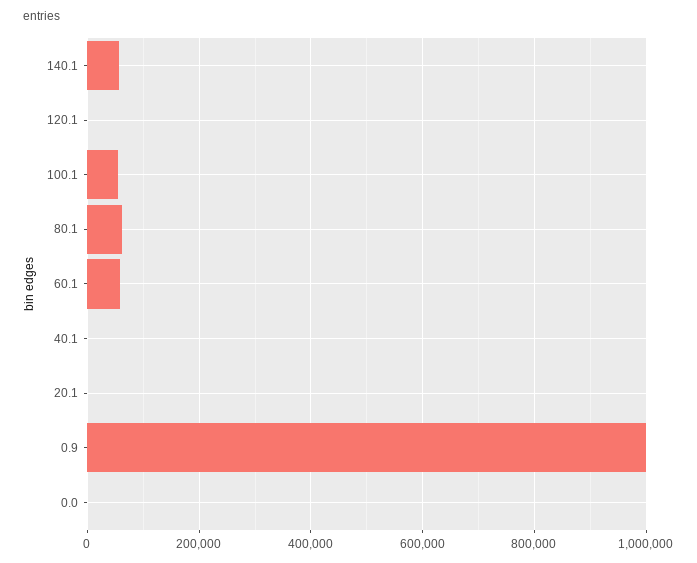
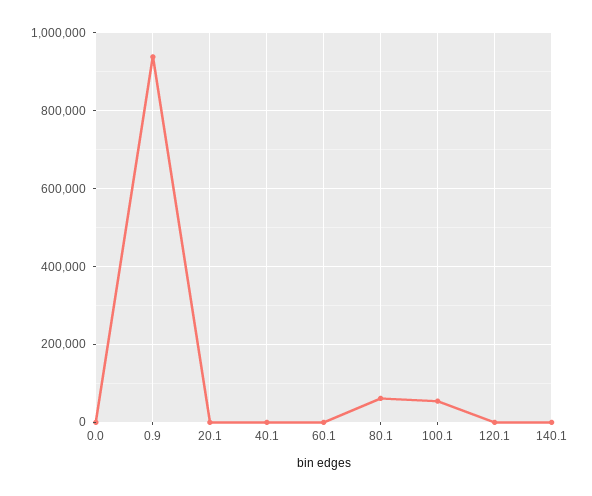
140.1: 60000 -> 0
60.1: 60000 -> 0
0.9: 1000000 -> 940000

